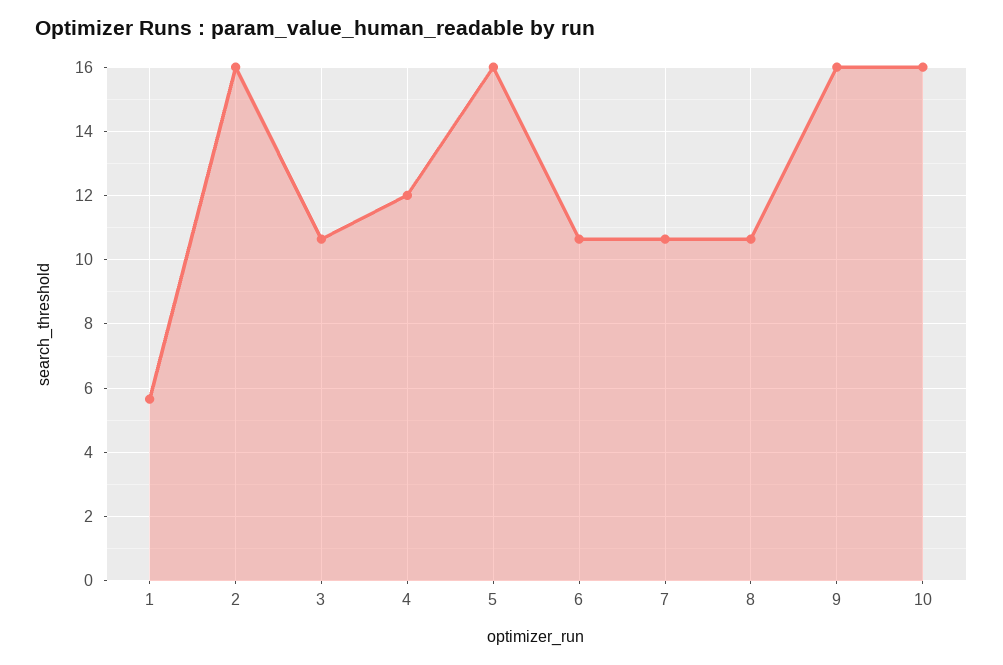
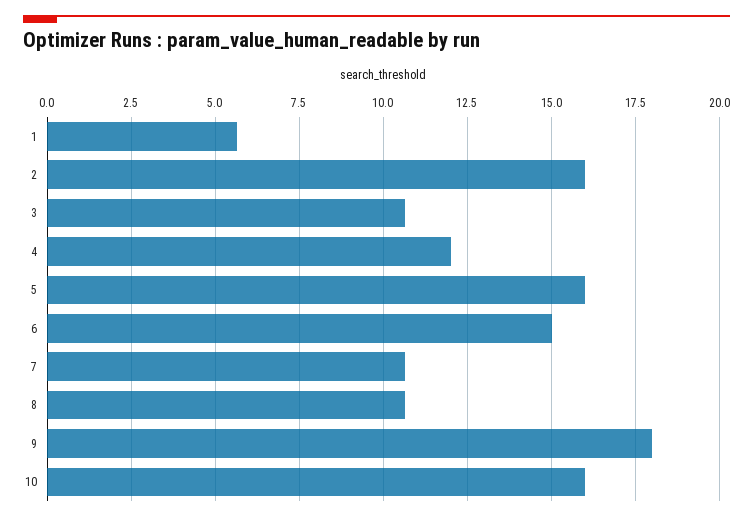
6: 10.6 -> 15
9: 16 -> 18

